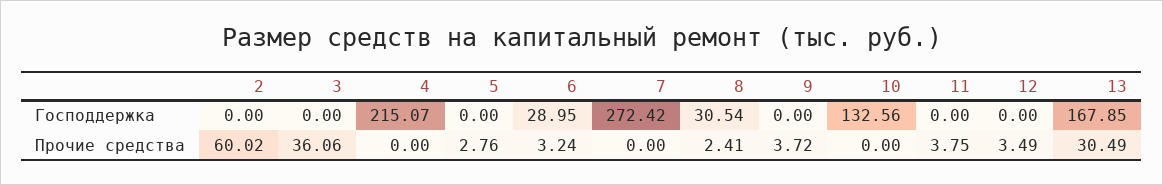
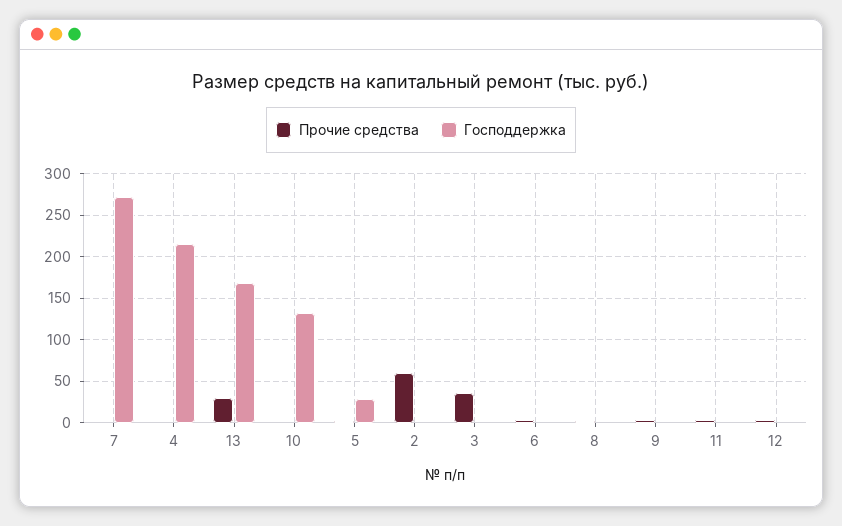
Господдержка, 5: 0 -> 30
Господдержка, 6: 28.95 -> 0
Господдержка, 8: 30.54 -> 0

